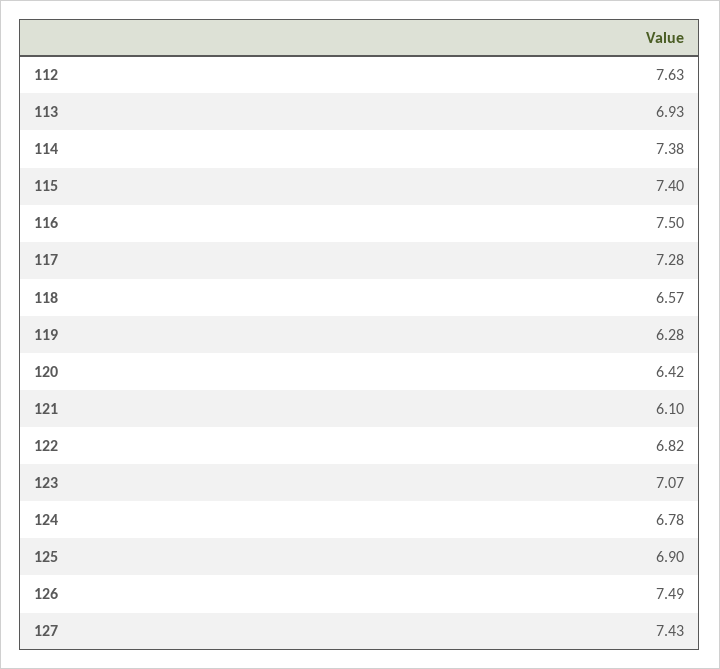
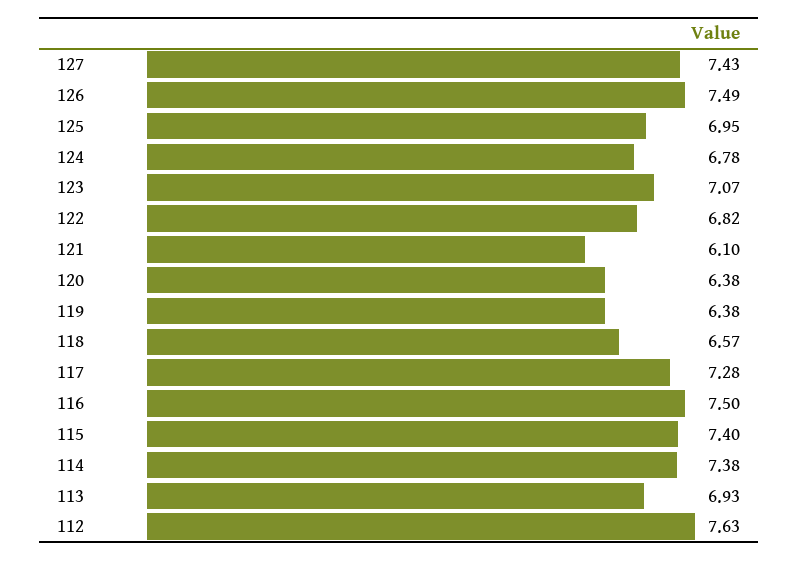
119: 6.28 -> 6.38
120: 6.42 -> 6.38
125: 6.9 -> 6.95

